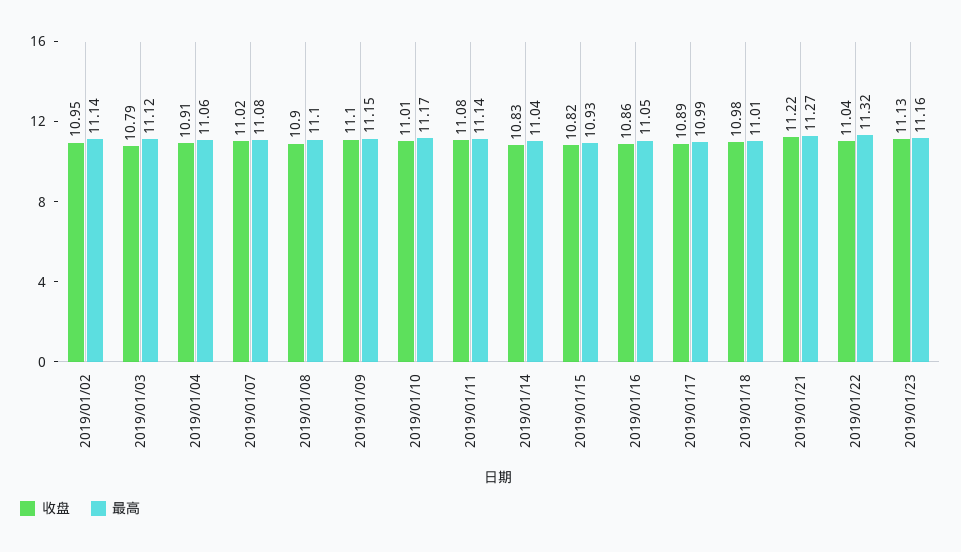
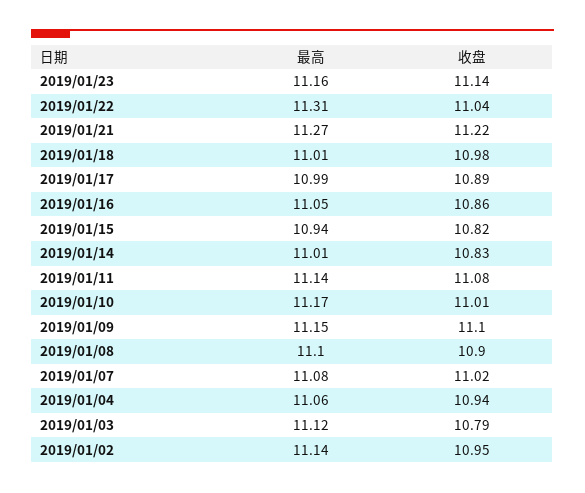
收盘, 2019/01/04: 10.91 -> 10.94
最高, 2019/01/14: 11.04 -> 11.01
最高, 2019/01/15: 10.93 -> 10.94
最高, 2019/01/22: 11.32 -> 11.31
收盘, 2019/01/23: 11.13 -> 11.14

